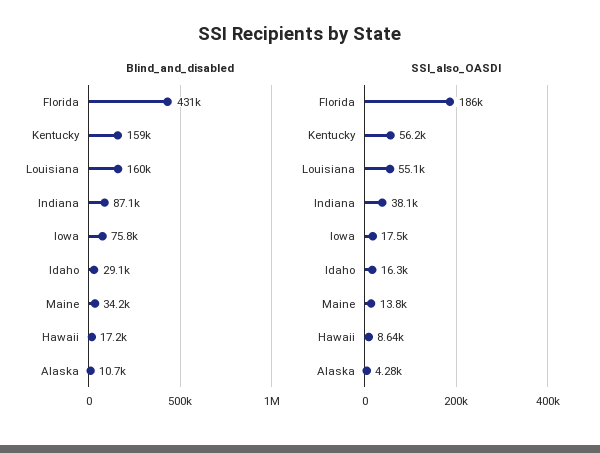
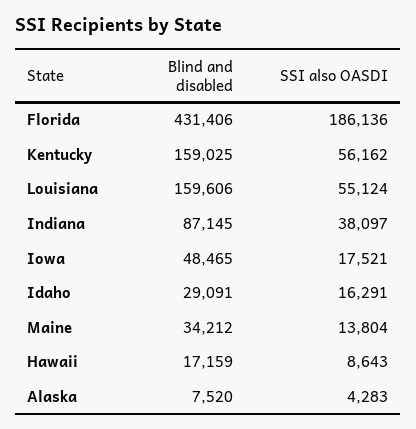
Blind_and_disabled, Iowa: 75800 -> 48465
Blind_and_disabled, Alaska: 10700 -> 7520

